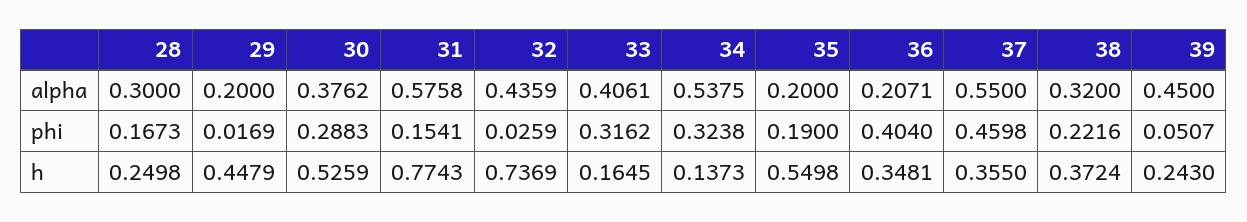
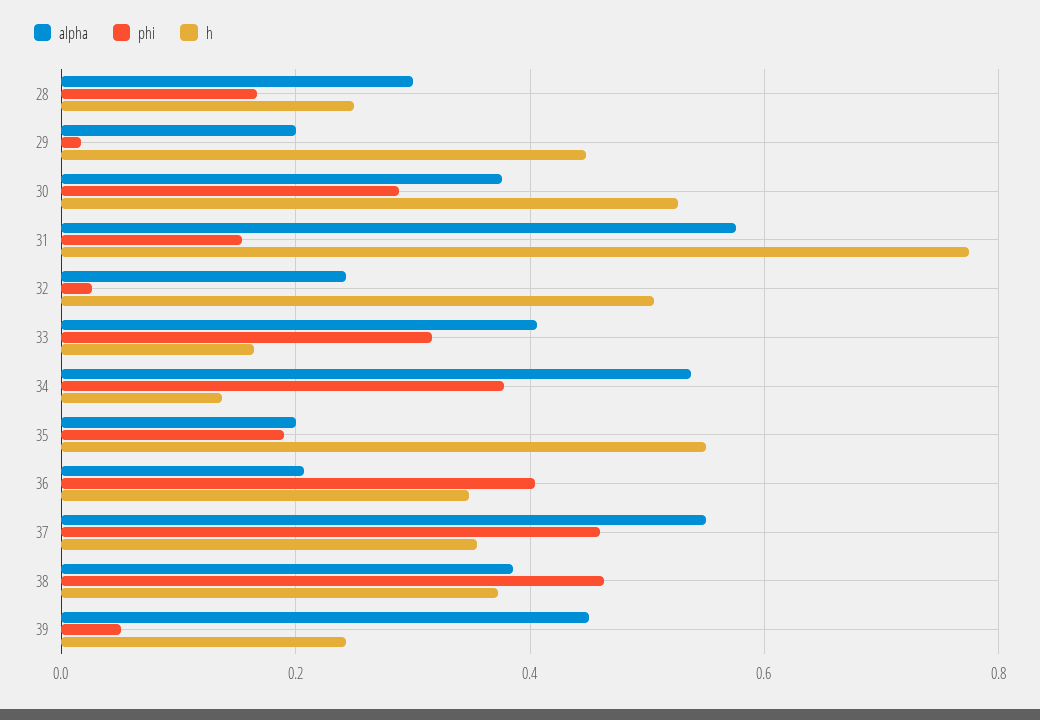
alpha, 32: 0.4359 -> 0.24
alpha, 38: 0.32 -> 0.38
phi, 34: 0.3238 -> 0.38
phi, 38: 0.2216 -> 0.46
h, 32: 0.7369 -> 0.5

